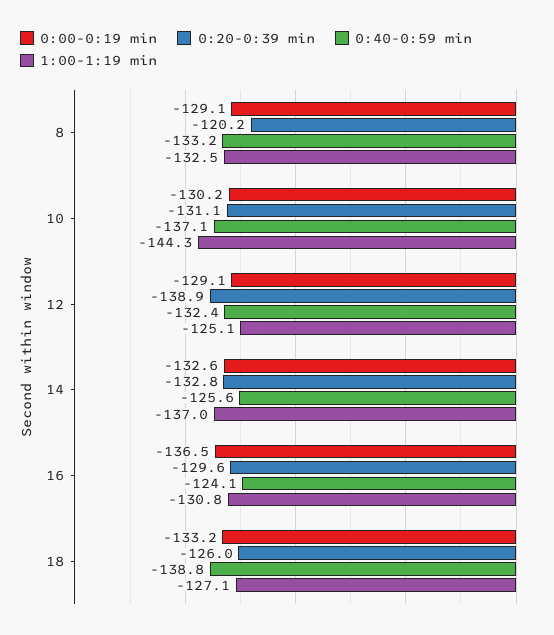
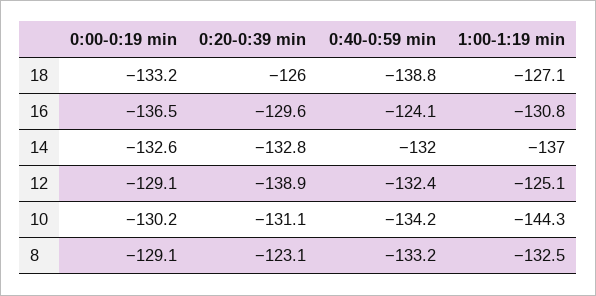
0:20-0:39 min, 8: -120.2 -> -123.1
0:40-0:59 min, 10: -137.1 -> -134.2
0:40-0:59 min, 14: -125.6 -> -132

